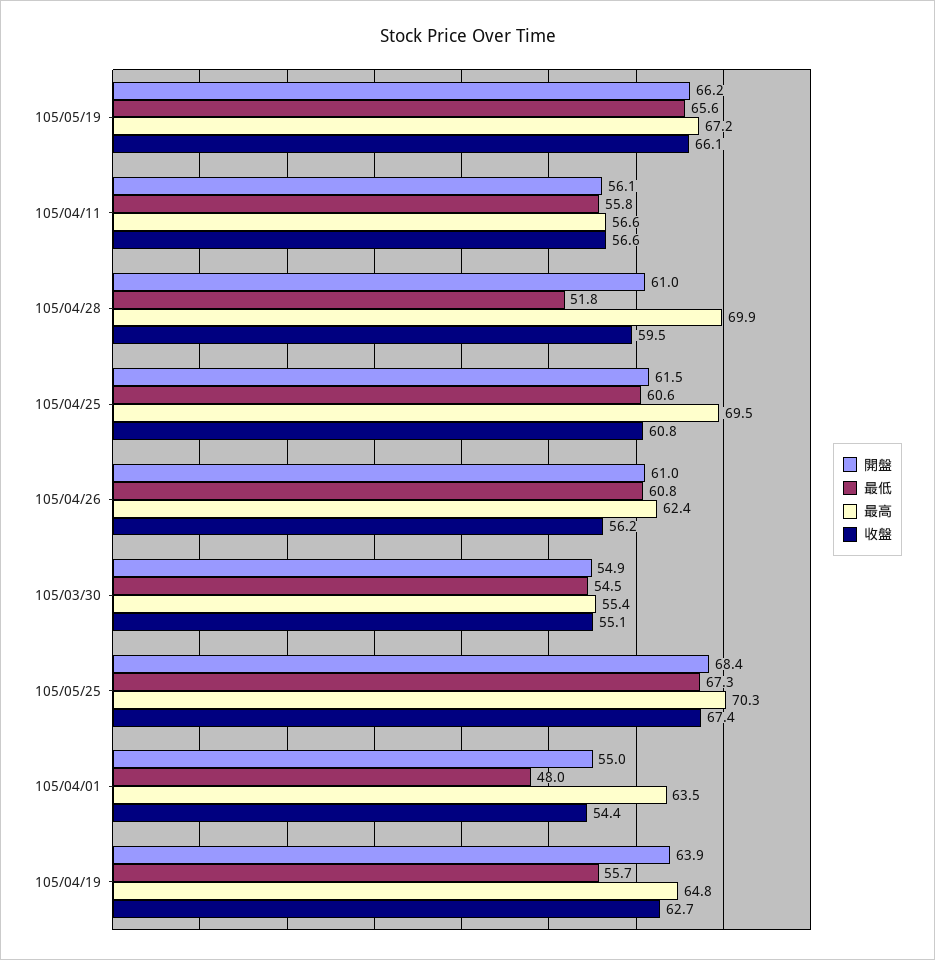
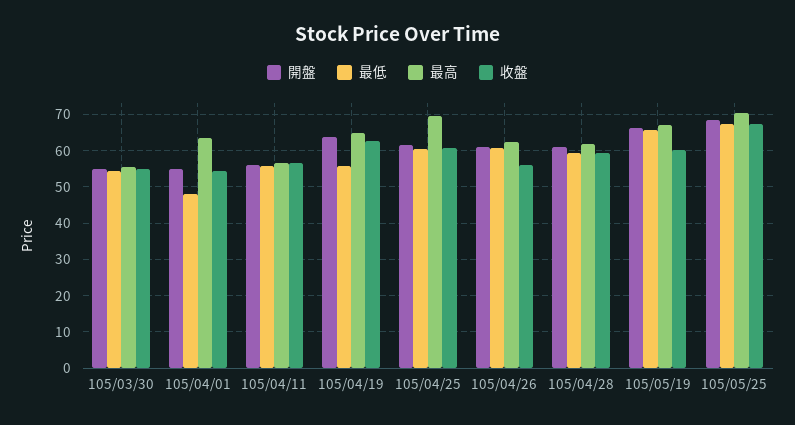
收盤, 105/05/19: 66.1 -> 60
最低, 105/04/28: 51.8 -> 60
最高, 105/04/28: 69.9 -> 62

